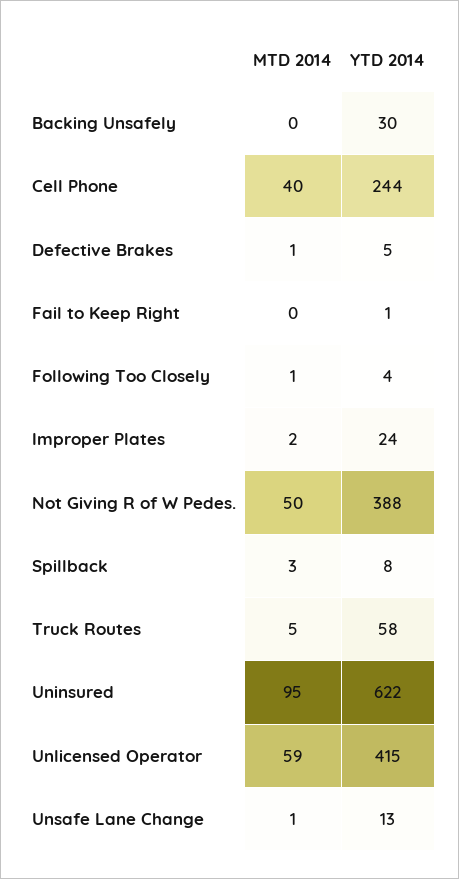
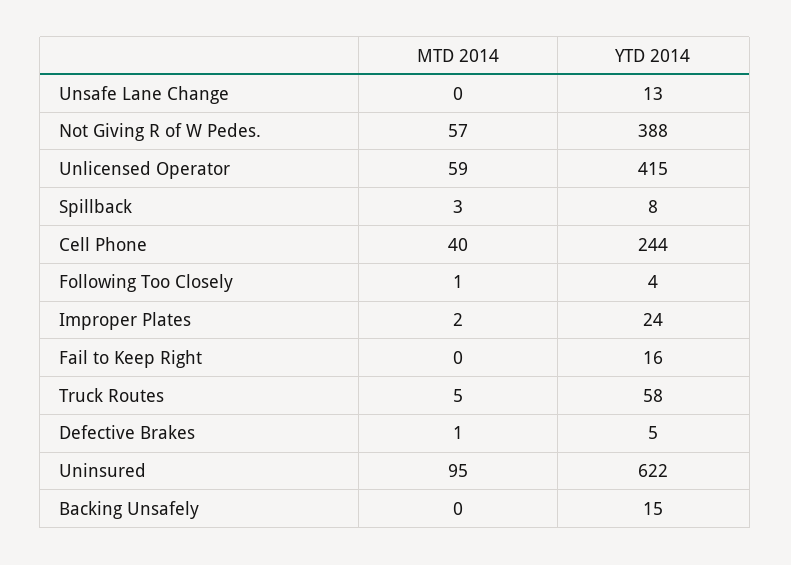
YTD 2014, Backing Unsafely: 30 -> 15
YTD 2014, Fail to Keep Right: 1 -> 16
MTD 2014, Not Giving R of W Pedes.: 50 -> 57
MTD 2014, Unsafe Lane Change: 1 -> 0

